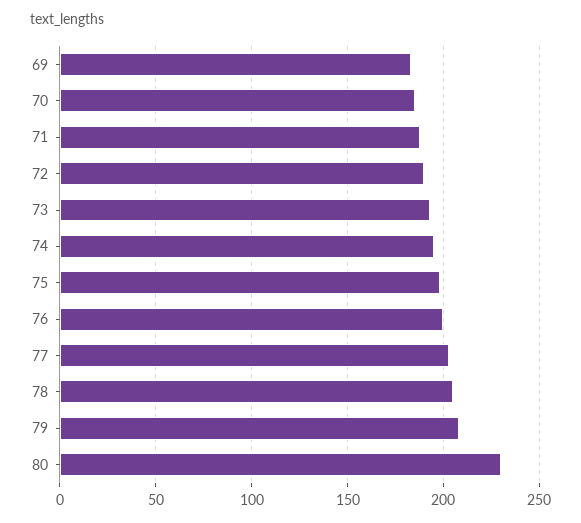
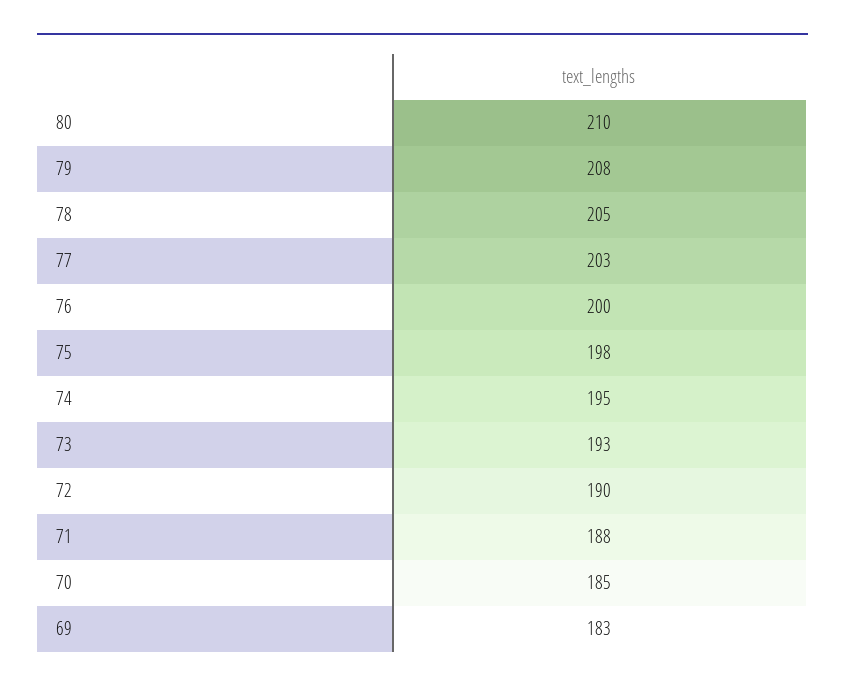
80: 230 -> 210

